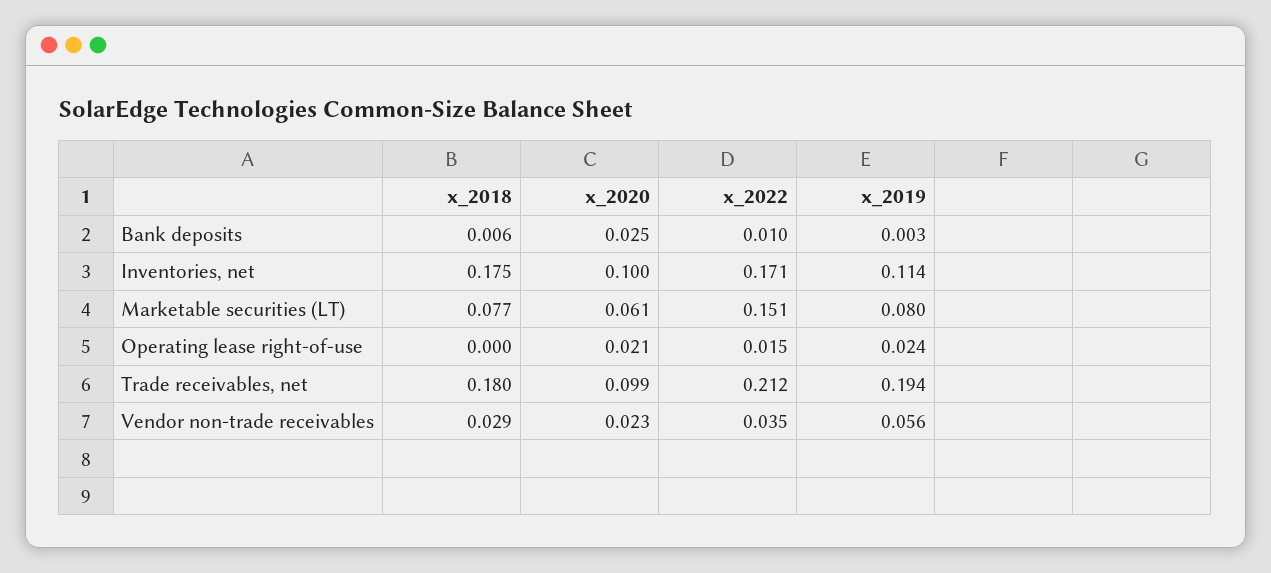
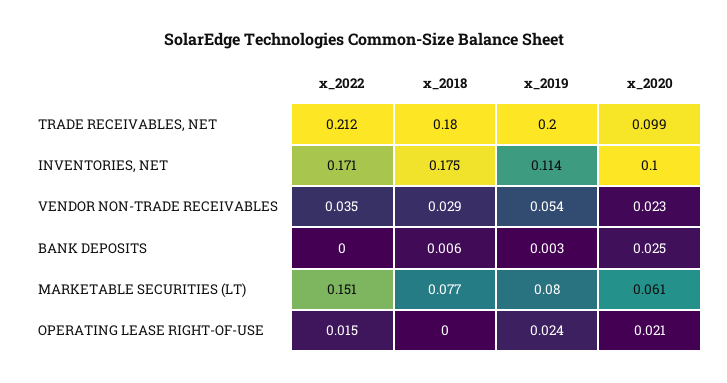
x_2022, Bank deposits: 0.01 -> 0
x_2019, Trade receivables, net: 0.194 -> 0.2
x_2019, Vendor non-trade receivables: 0.056 -> 0.054

